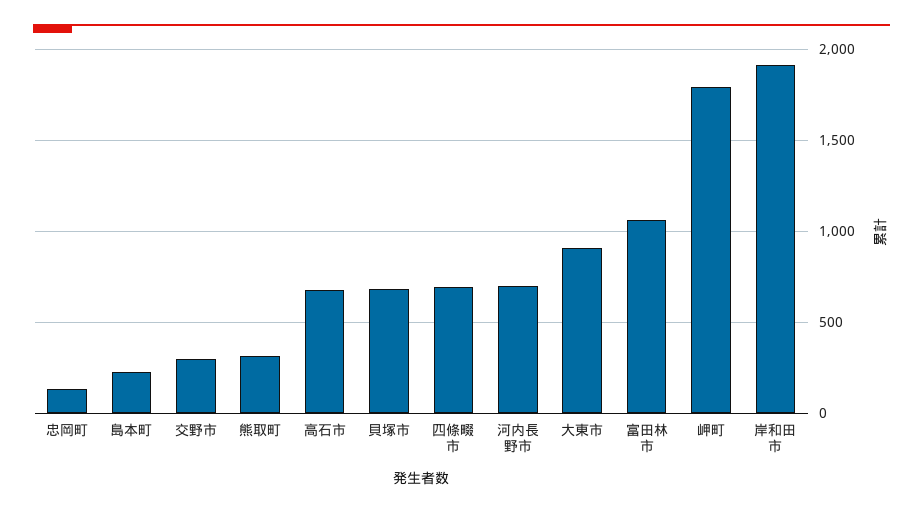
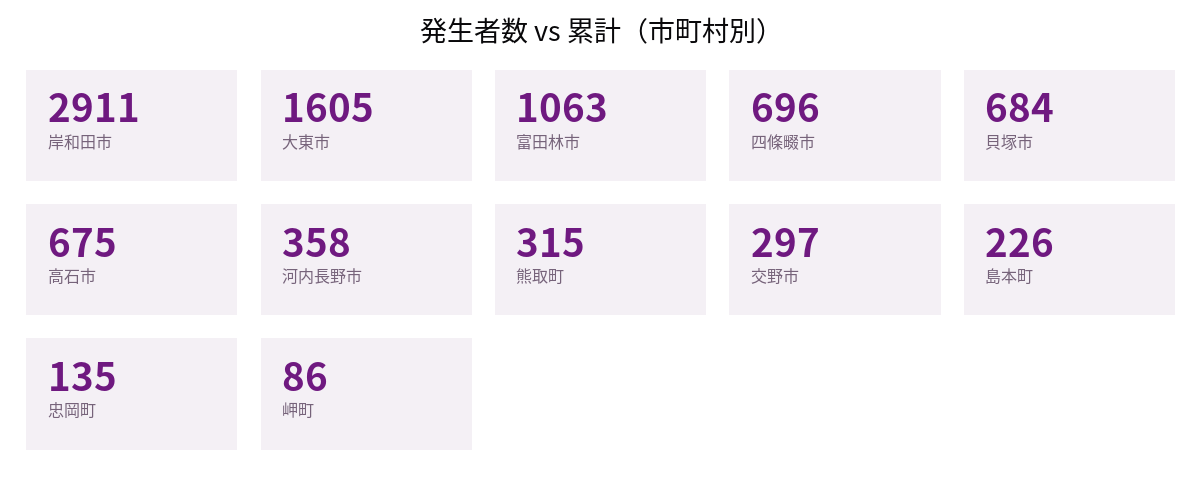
河内長野市: 700 -> 358
大東市: 900 -> 1605
岬町: 1800 -> 86
岸和田市: 1900 -> 2911

